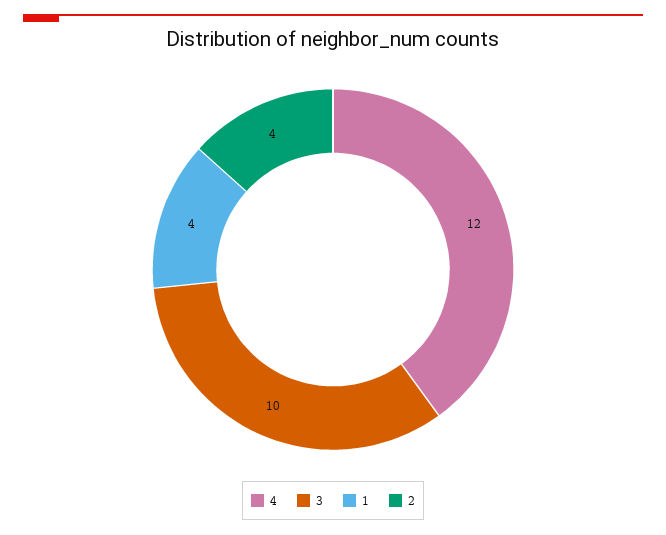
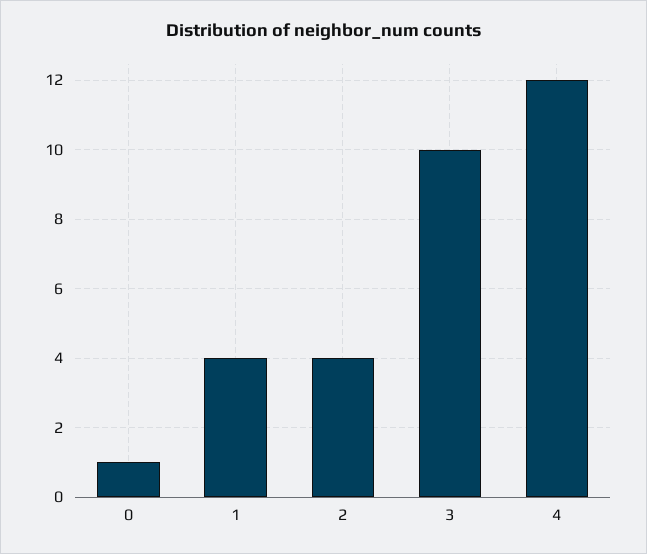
0: none -> 1

